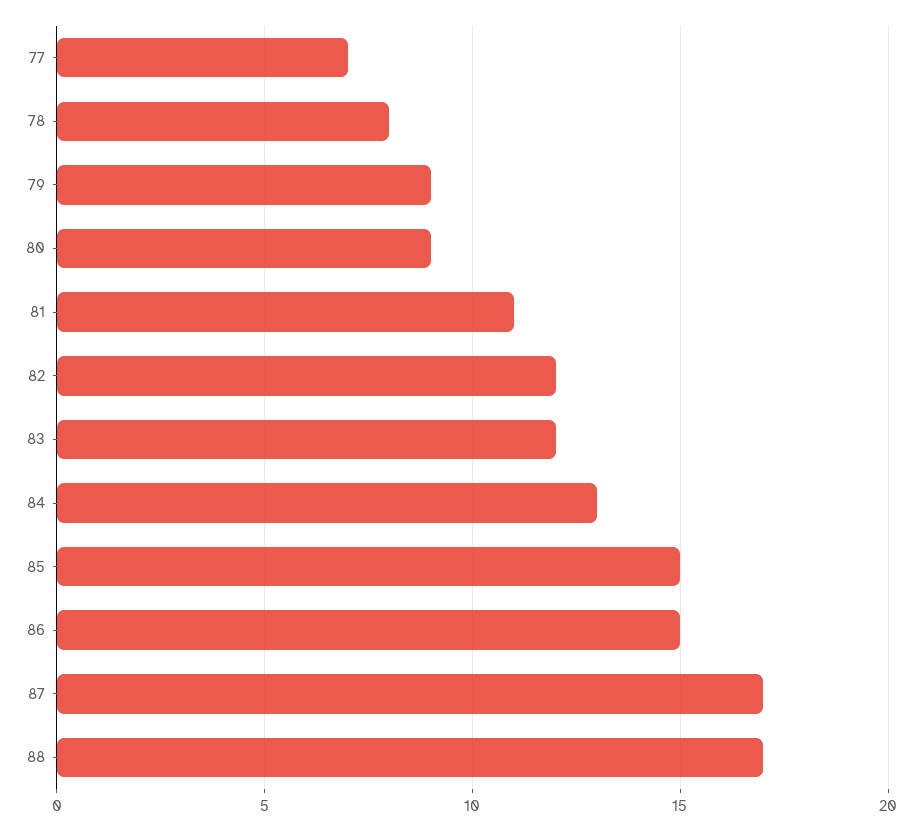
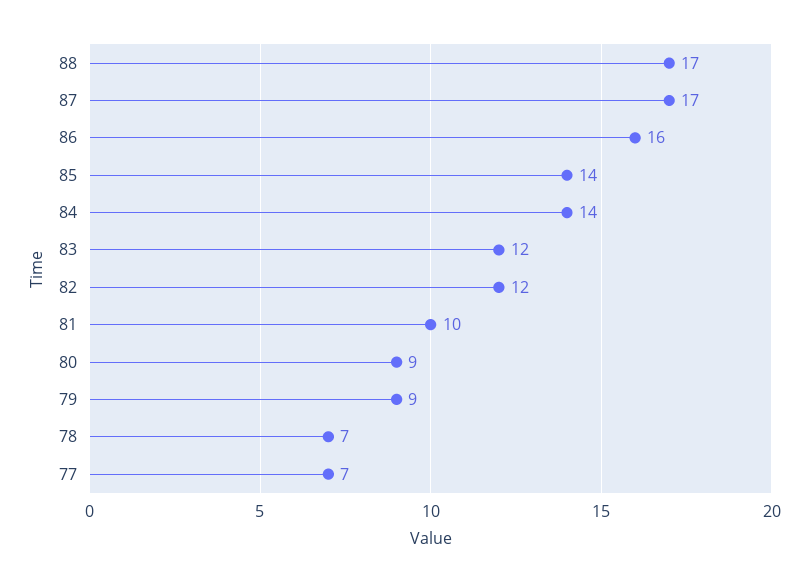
78: 8 -> 7
81: 11 -> 10
84: 13 -> 14
85: 15 -> 14
86: 15 -> 16

